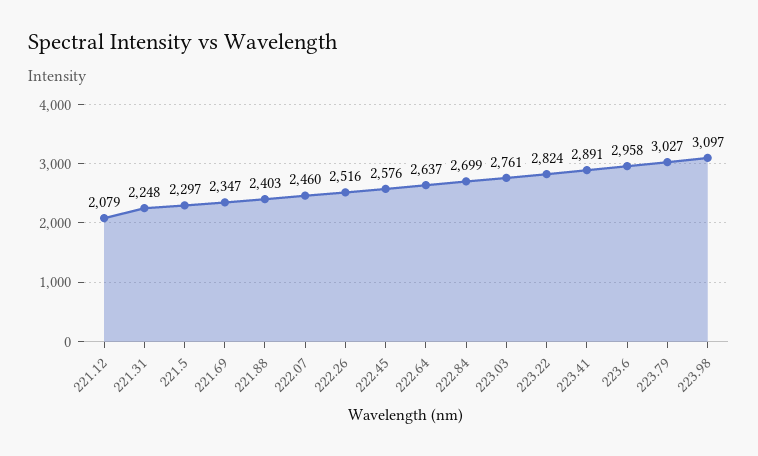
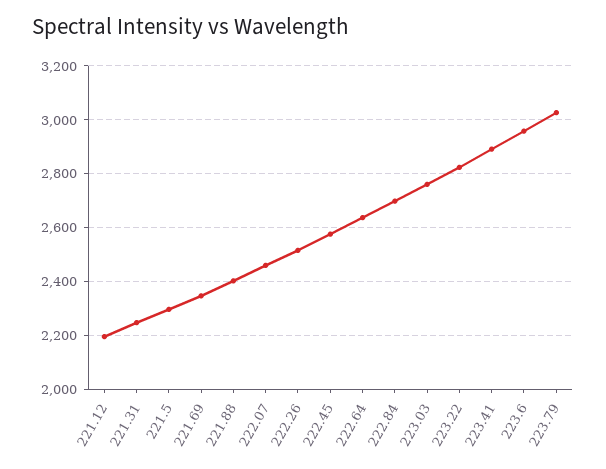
221.12: 2079 -> 2200
223.98: 3097 -> none

